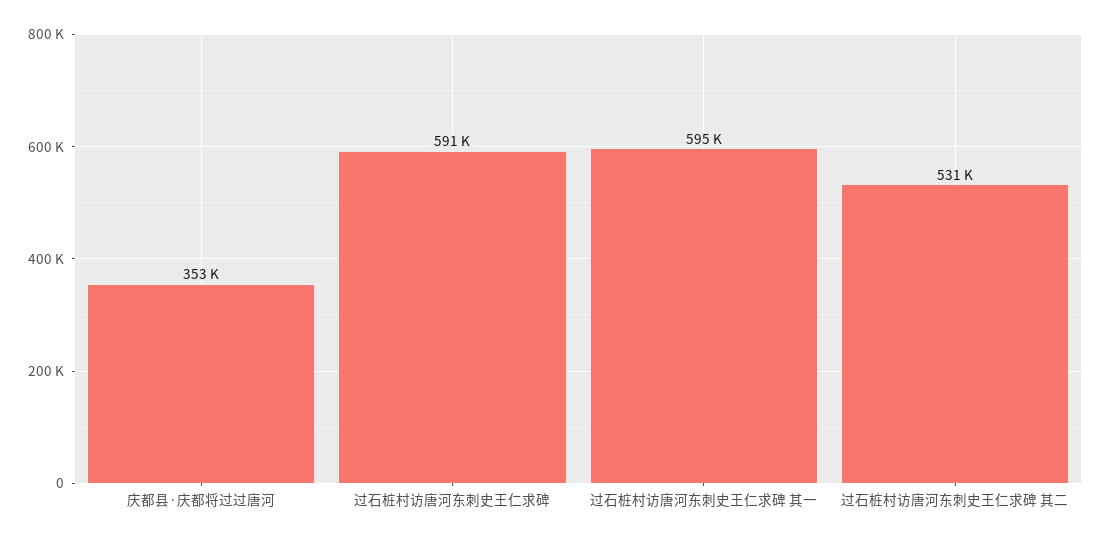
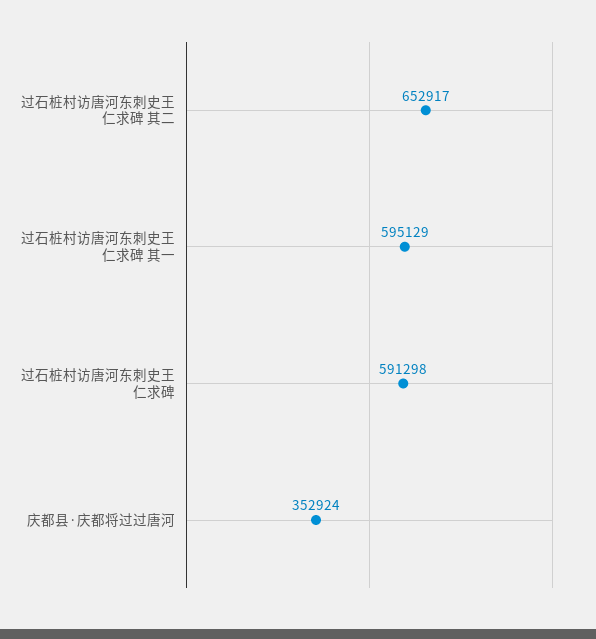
过石桩村访唐河东刺史王仁求碑 其二: 531000 -> 652917

